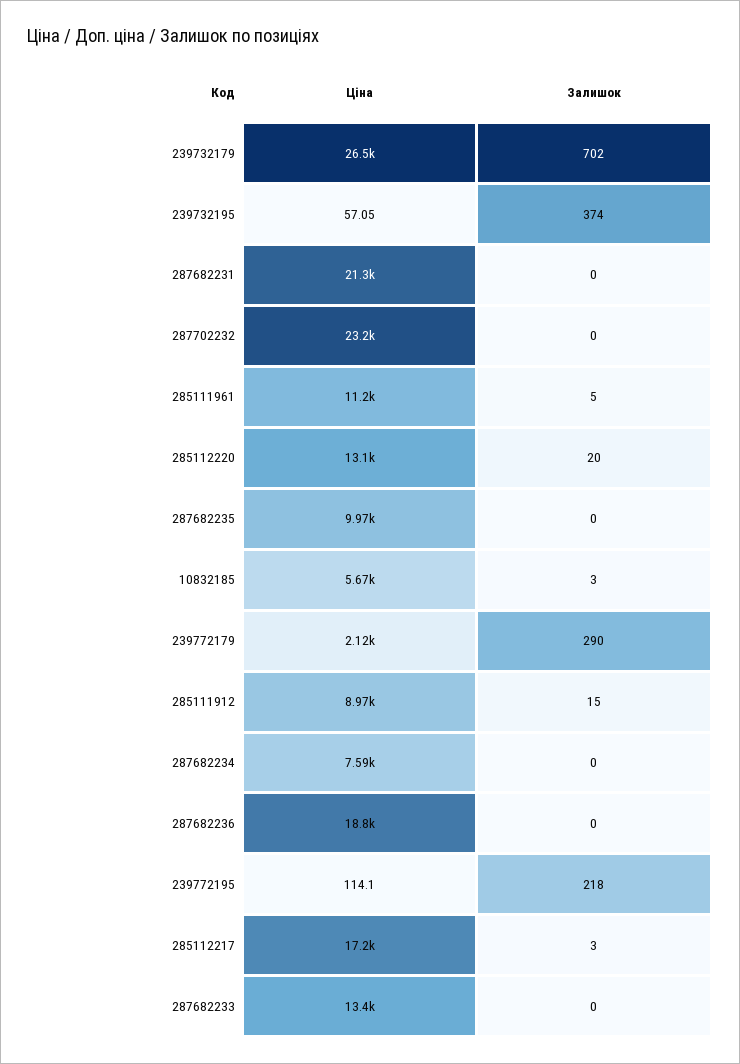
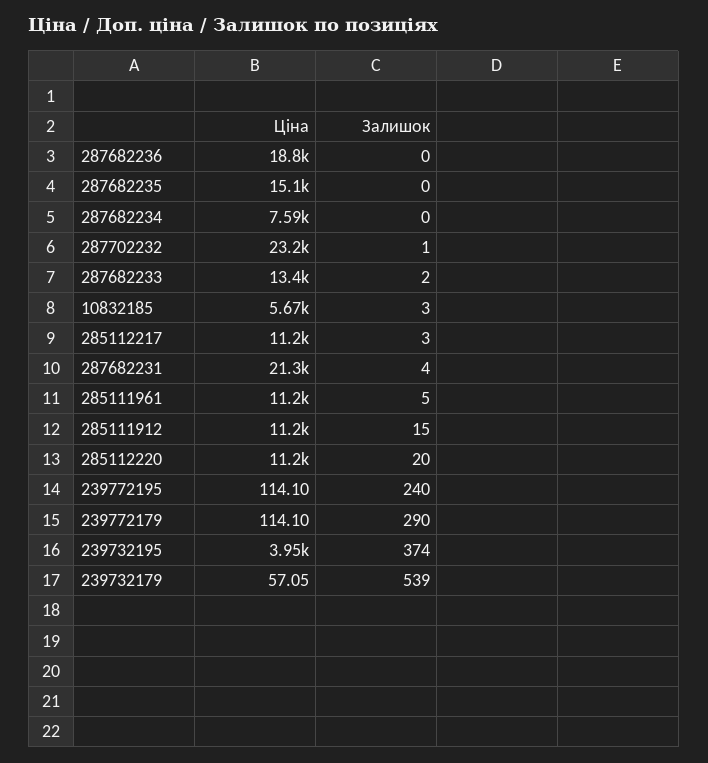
Ціна, 239732179: 26500 -> 57.05
Залишок, 239732179: 702 -> 539
Ціна, 239732195: 57.05 -> 3950
Залишок, 287682231: 0 -> 4
Залишок, 287702232: 0 -> 1
Ціна, 285112220: 13100 -> 11200
Ціна, 287682235: 9970 -> 15100
Ціна, 239772179: 2120 -> 114.1
Ціна, 285111912: 8970 -> 11200
Залишок, 239772195: 218 -> 240
Ціна, 285112217: 17200 -> 11200
Залишок, 287682233: 0 -> 2

